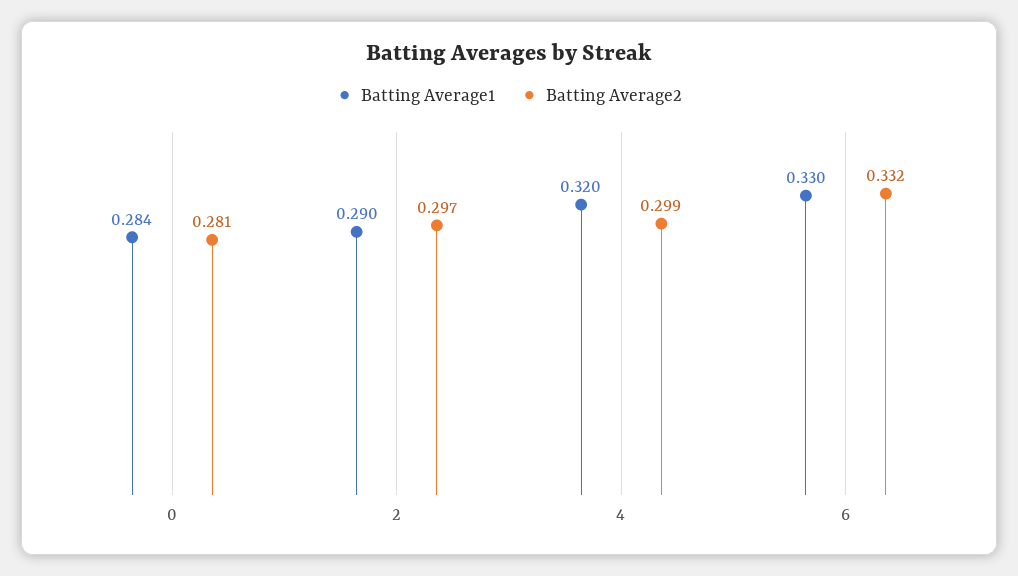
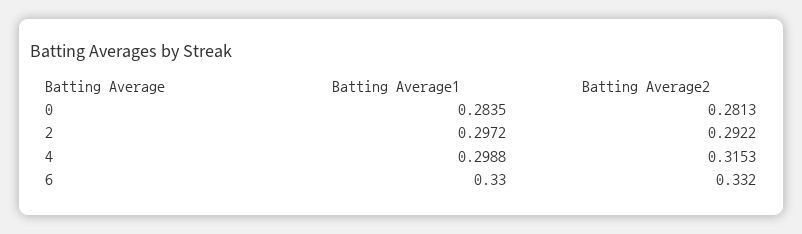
Batting Average1, 2: 0.29 -> 0.2972
Batting Average2, 2: 0.297 -> 0.2922
Batting Average1, 4: 0.32 -> 0.2988
Batting Average2, 4: 0.299 -> 0.3153

